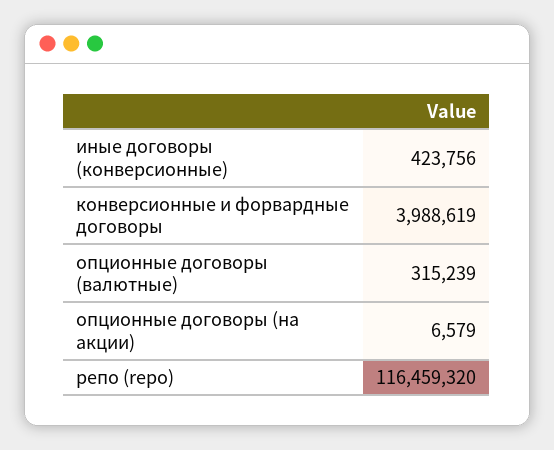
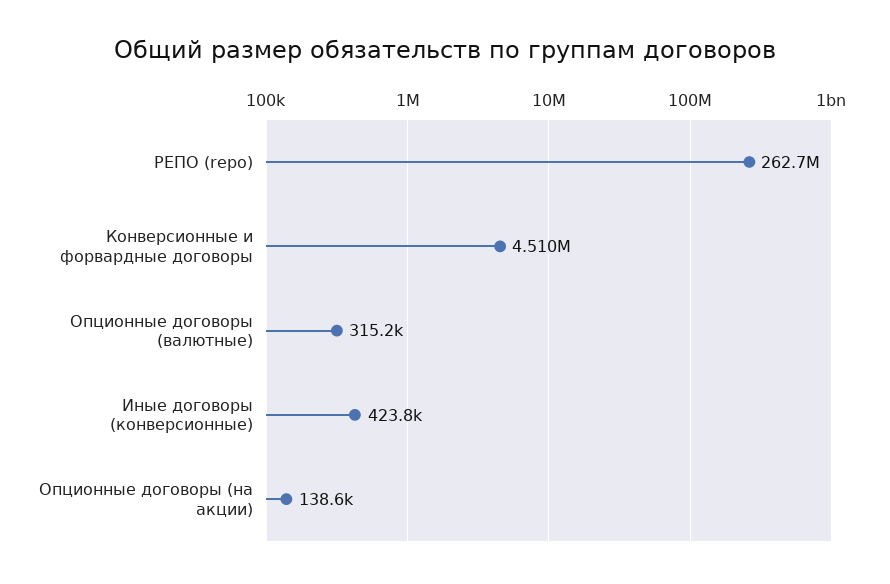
конверсионные и форвардные договоры: 3988619 -> 4510000
опционные договоры (на акции): 6579 -> 138600
репо (repo): 116459320 -> 262700000

